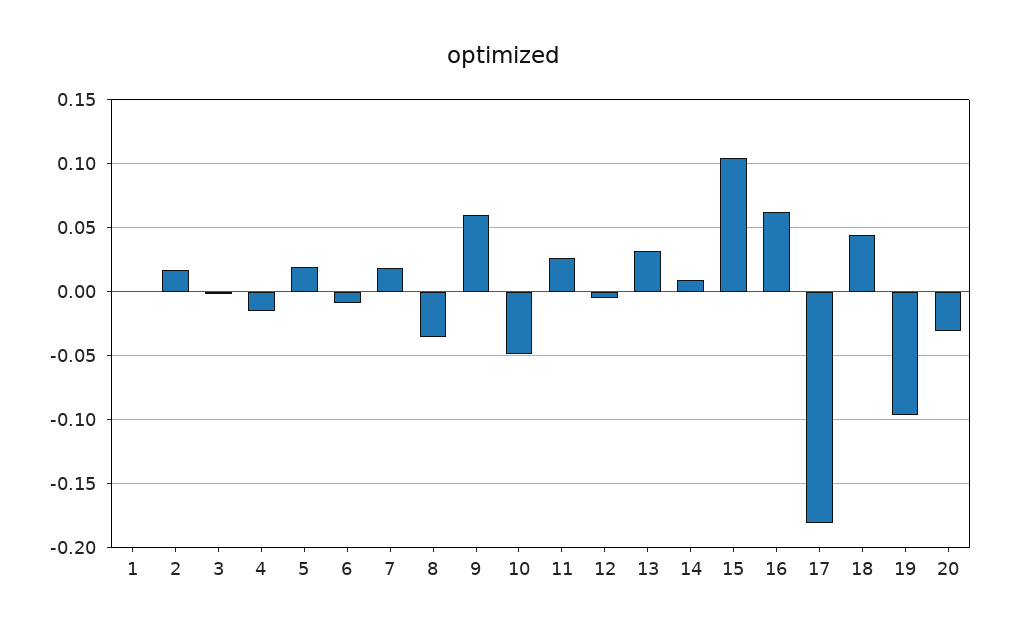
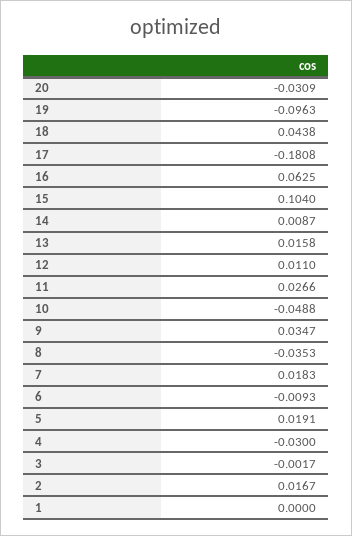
4: -0.015 -> -0.03
9: 0.06 -> 0.0347
12: -0.005 -> 0.011
13: 0.03 -> 0.0158

